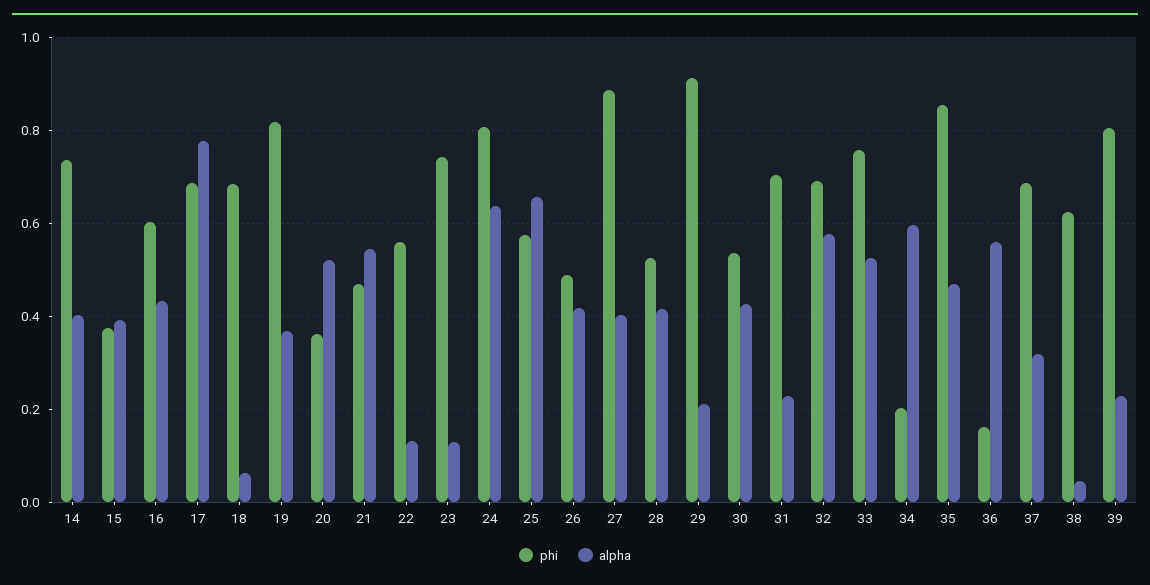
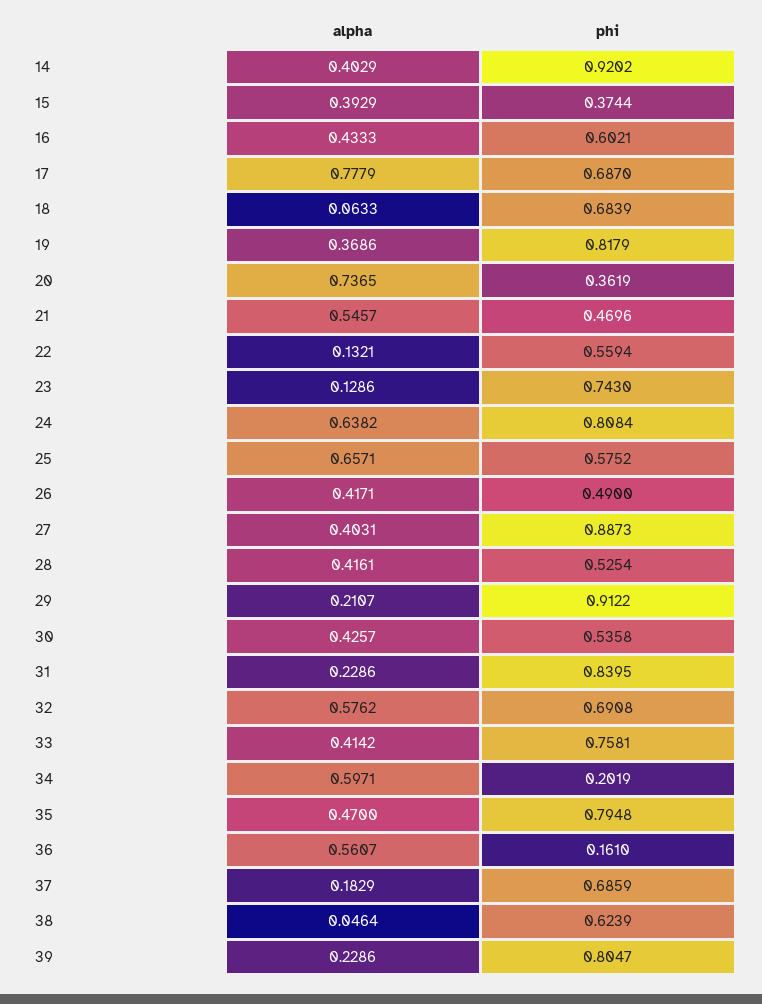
phi, 14: 0.74 -> 0.9202
alpha, 20: 0.52 -> 0.7365
phi, 31: 0.7 -> 0.8395
alpha, 33: 0.52 -> 0.4142
phi, 35: 0.86 -> 0.7948
alpha, 37: 0.32 -> 0.1829

